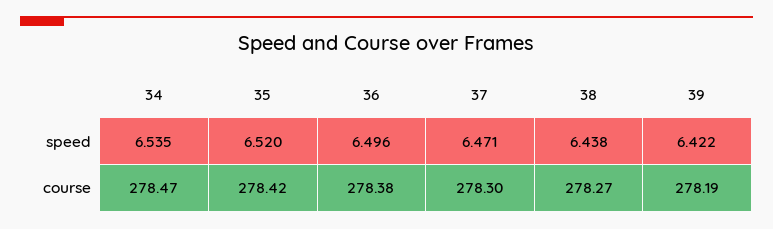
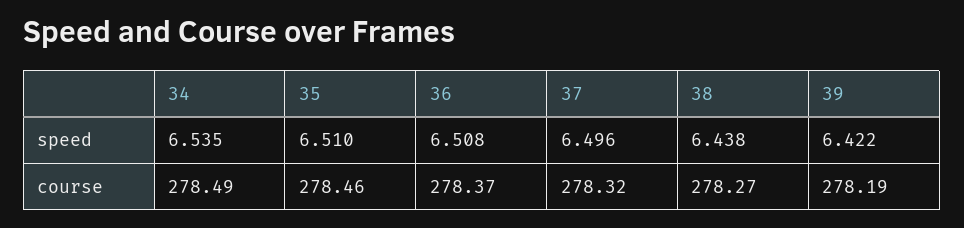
35, speed: 6.52 -> 6.51
36, speed: 6.496 -> 6.508
37, speed: 6.471 -> 6.496
34, course: 278.47 -> 278.49
35, course: 278.42 -> 278.46
36, course: 278.38 -> 278.37
37, course: 278.3 -> 278.32

